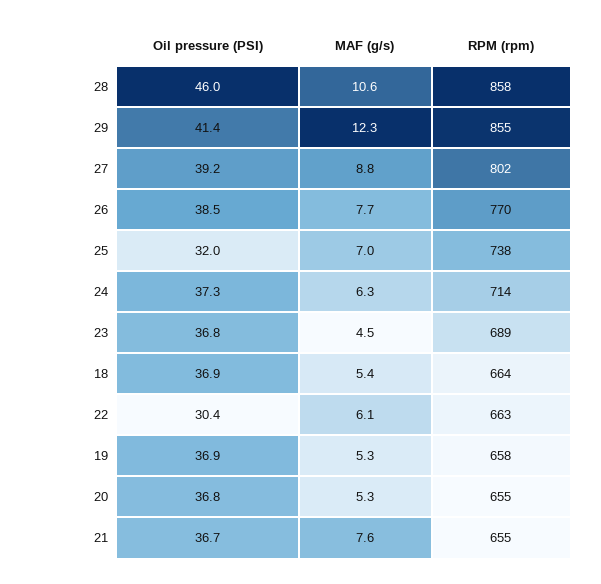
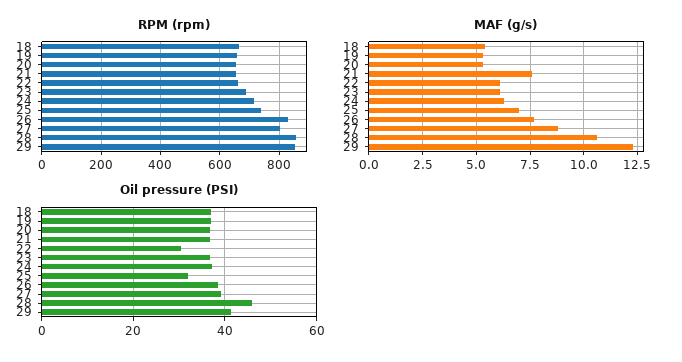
RPM (rpm), 26: 770 -> 825
MAF (g/s), 23: 4.5 -> 6

